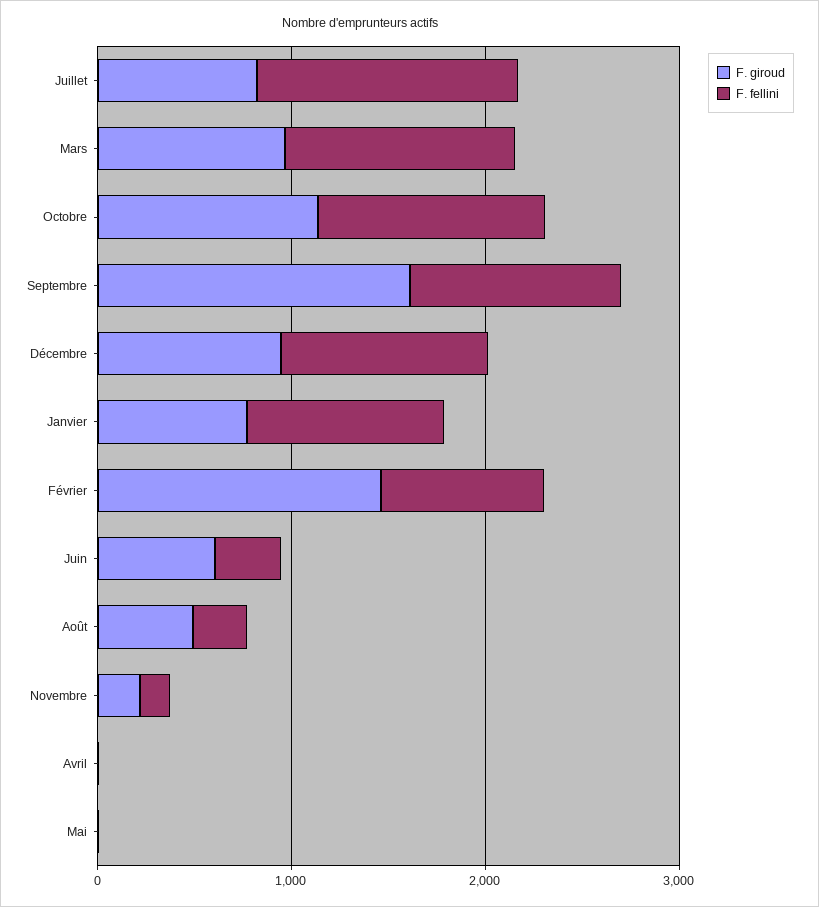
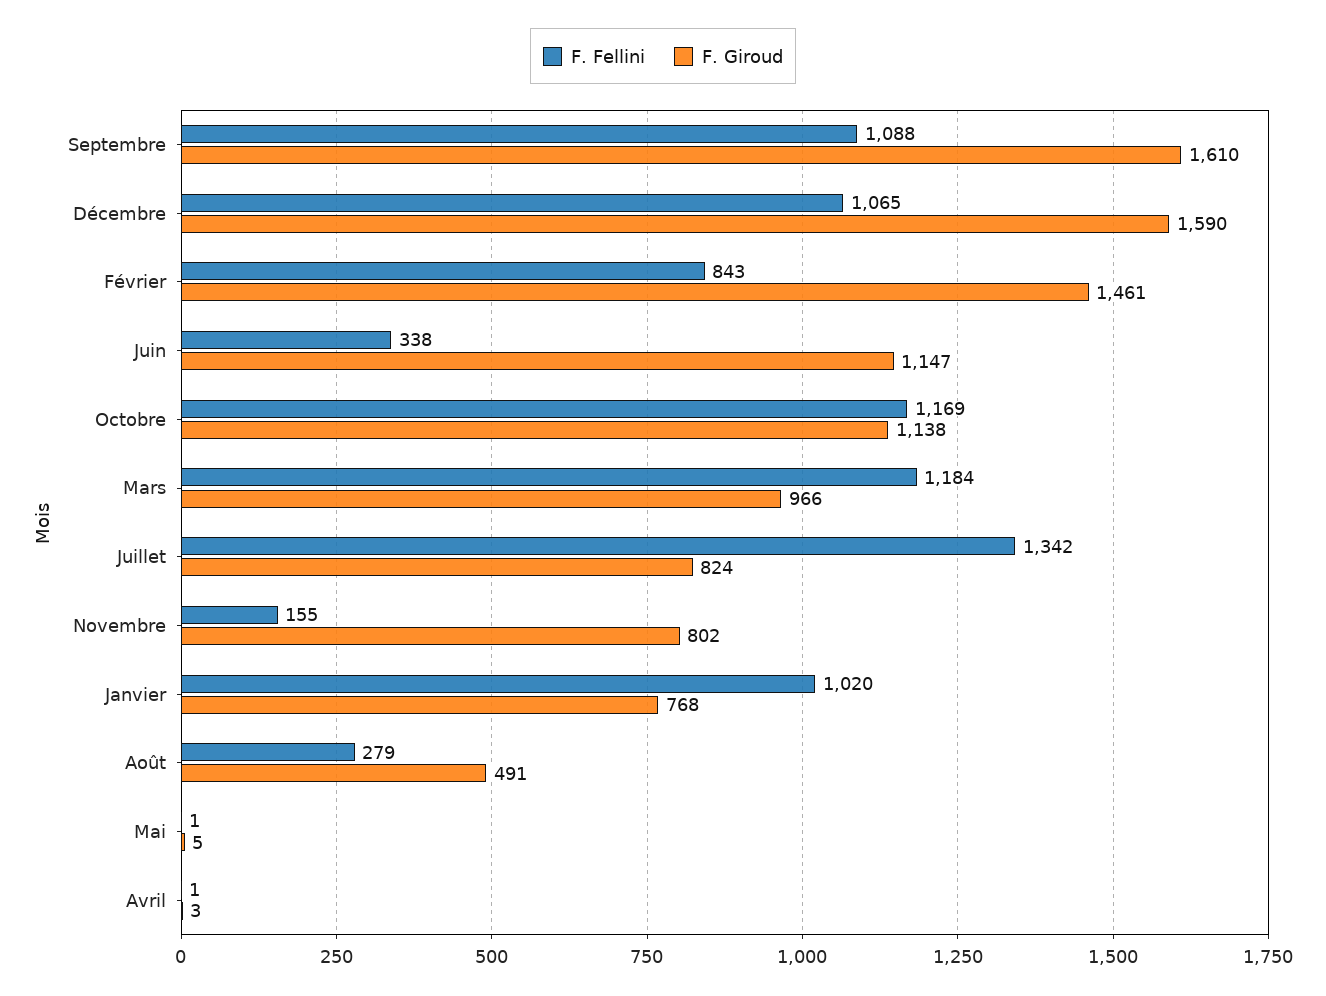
F. giroud, Décembre: 1000 -> 1590
F. giroud, Juin: 600 -> 1147
F. giroud, Novembre: 200 -> 802

